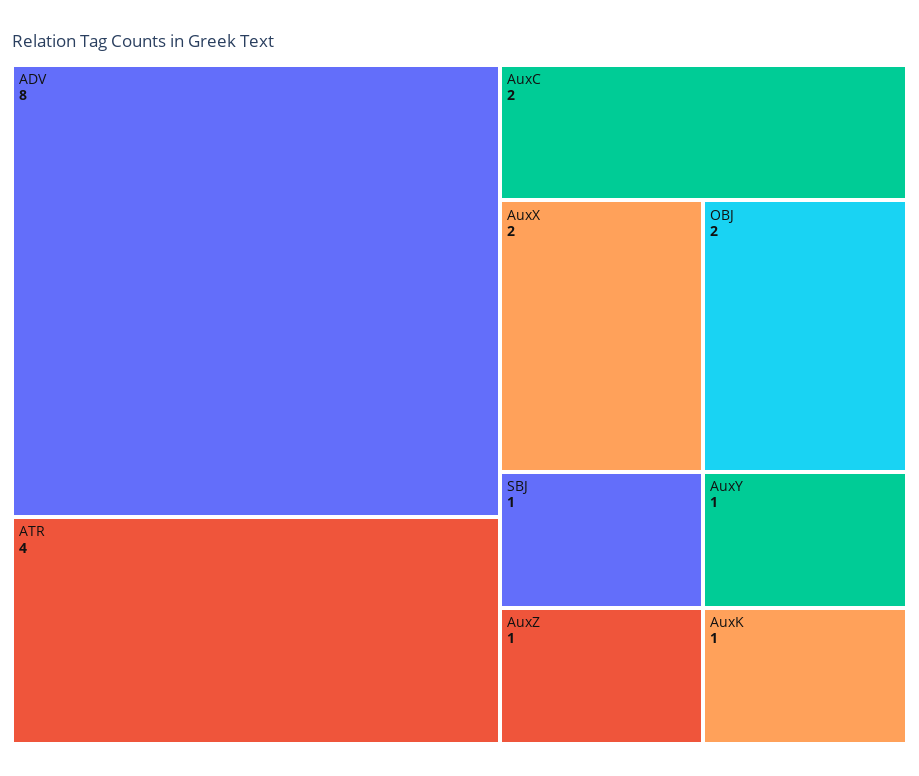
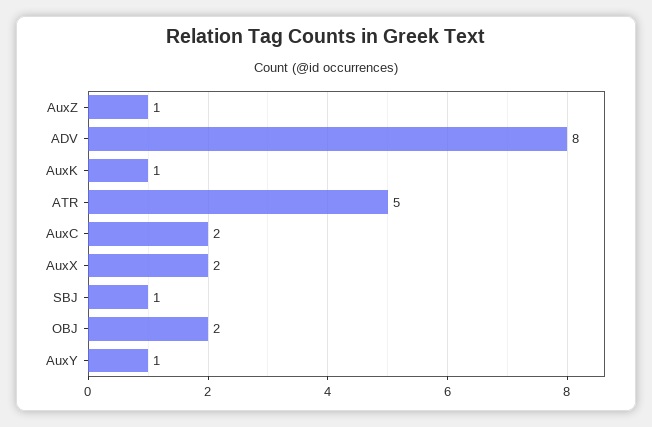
ATR: 4 -> 5

